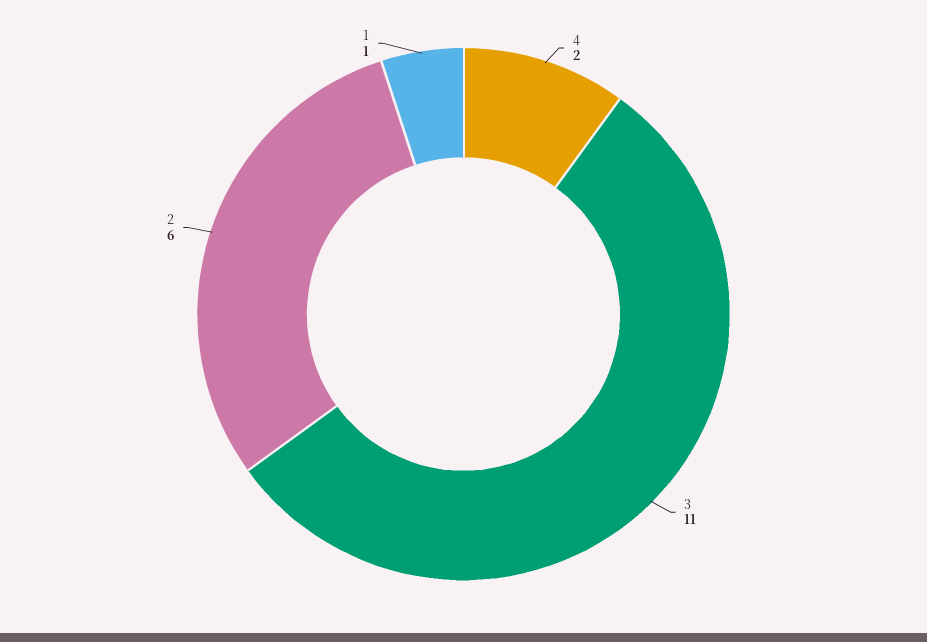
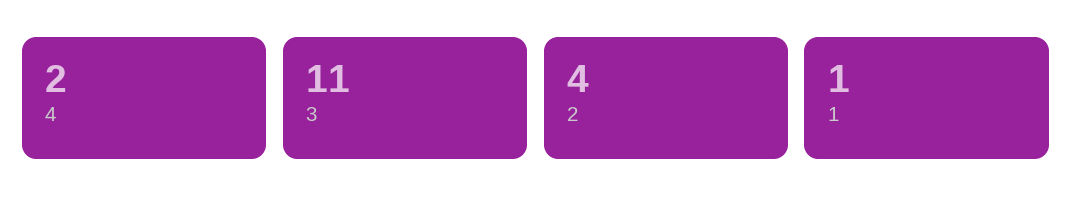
2: 6 -> 4

